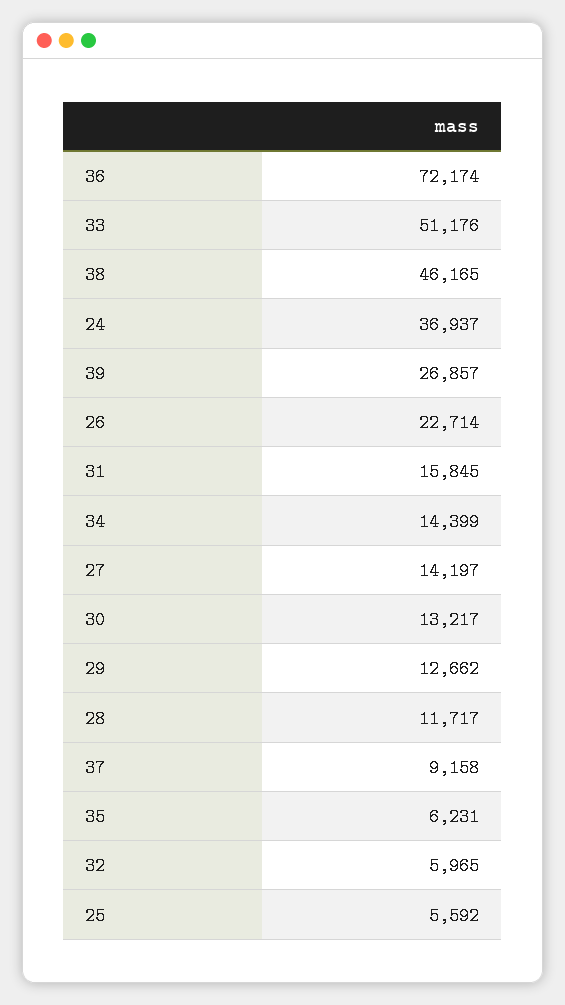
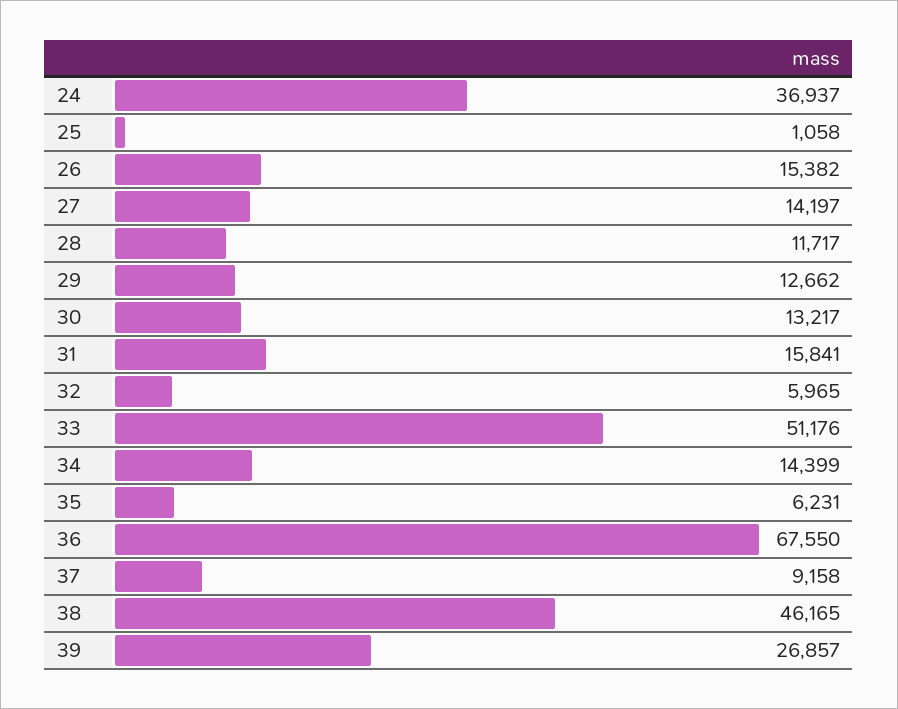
36: 72174 -> 67550
26: 22714 -> 15382
31: 15845 -> 15841
25: 5592 -> 1058

